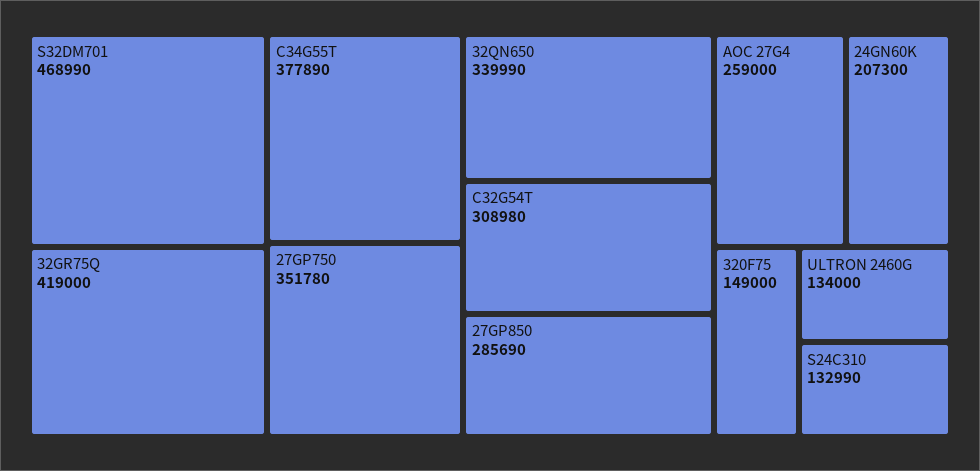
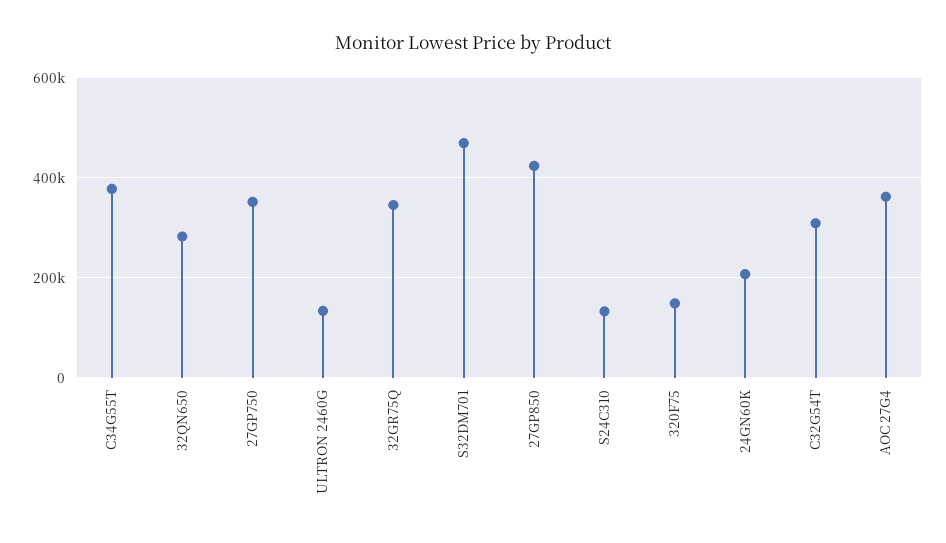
32GR75Q: 419000 -> 340000
32QN650: 339990 -> 280000
27GP850: 285690 -> 420000
AOC 27G4: 259000 -> 360000

